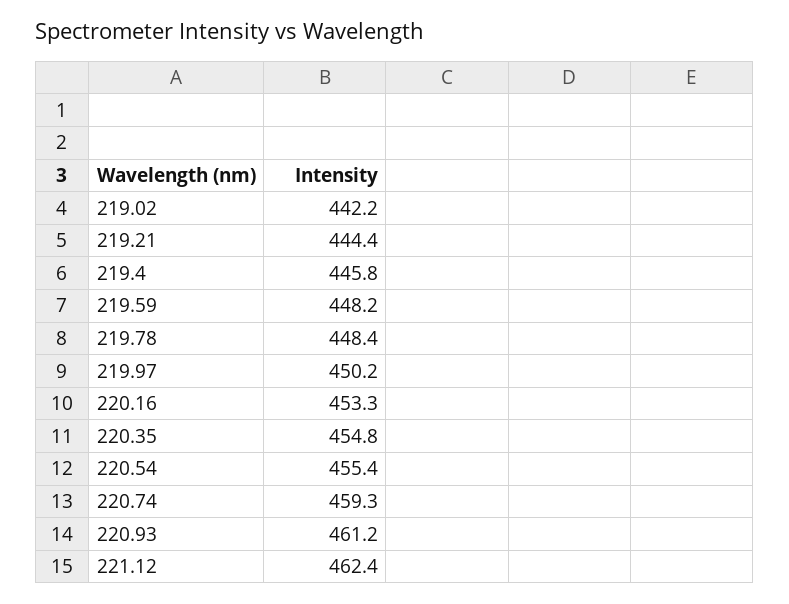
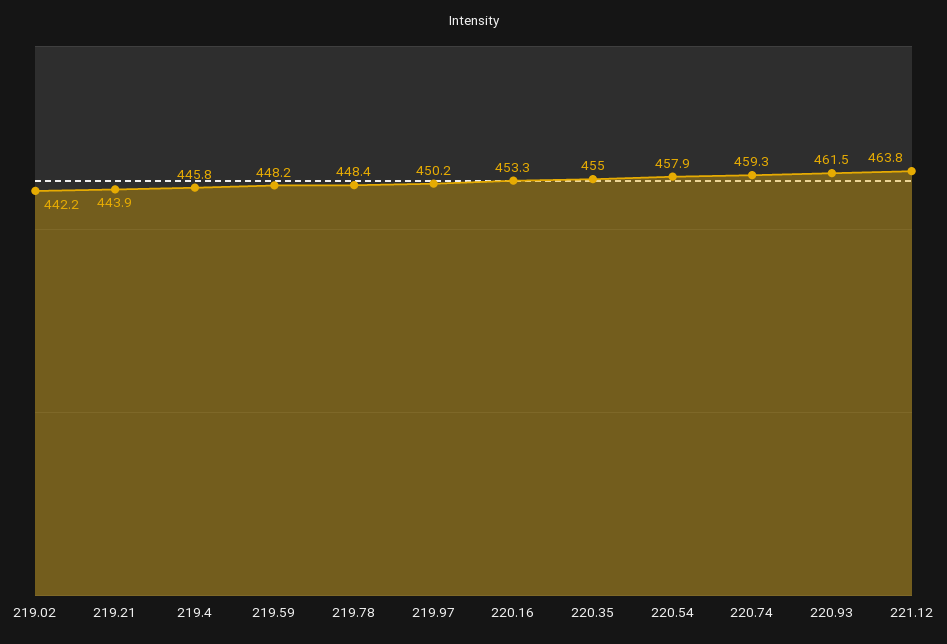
219.21: 444.4 -> 443.9
220.35: 454.8 -> 455
220.54: 455.4 -> 457.9
220.93: 461.2 -> 461.5
221.12: 462.4 -> 463.8

